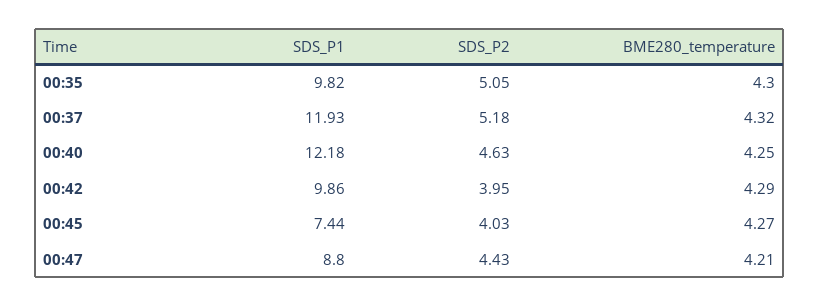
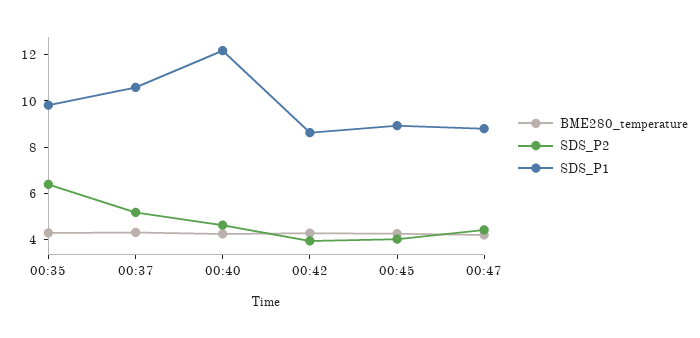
SDS_P2, 00:35: 5.05 -> 6.5
SDS_P1, 00:37: 11.93 -> 10.5
SDS_P1, 00:42: 9.86 -> 8.5
SDS_P1, 00:45: 7.44 -> 9

